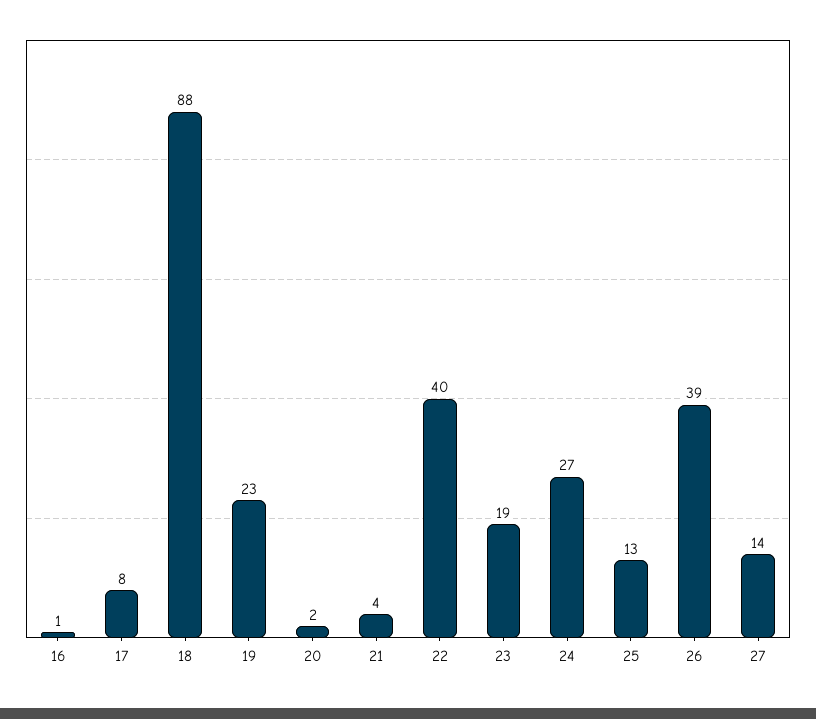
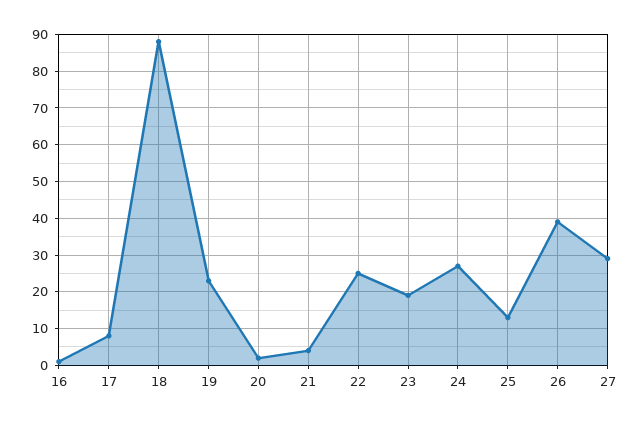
22: 40 -> 25
27: 14 -> 30

